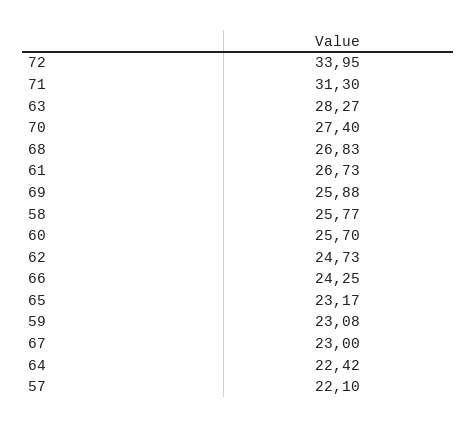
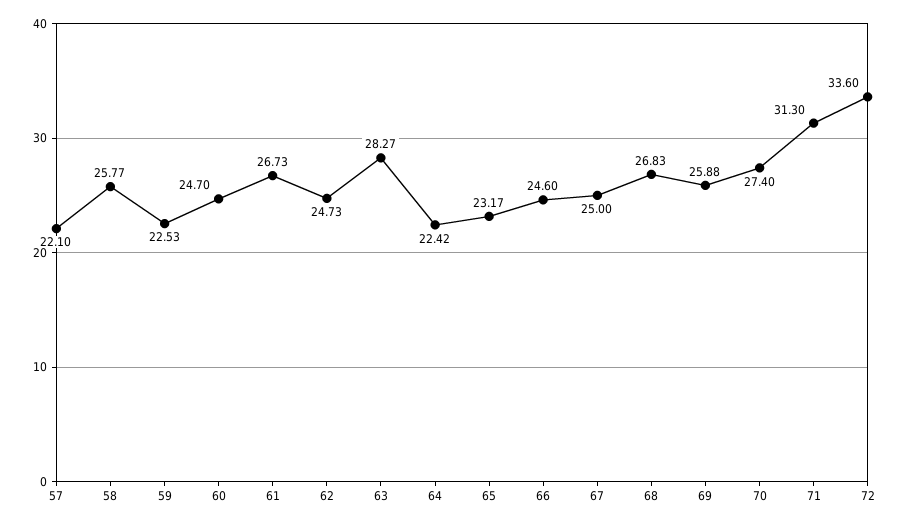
72: 33.95 -> 33.6
60: 25.7 -> 24.7
66: 24.25 -> 24.6
59: 23.08 -> 22.53
67: 23 -> 25

